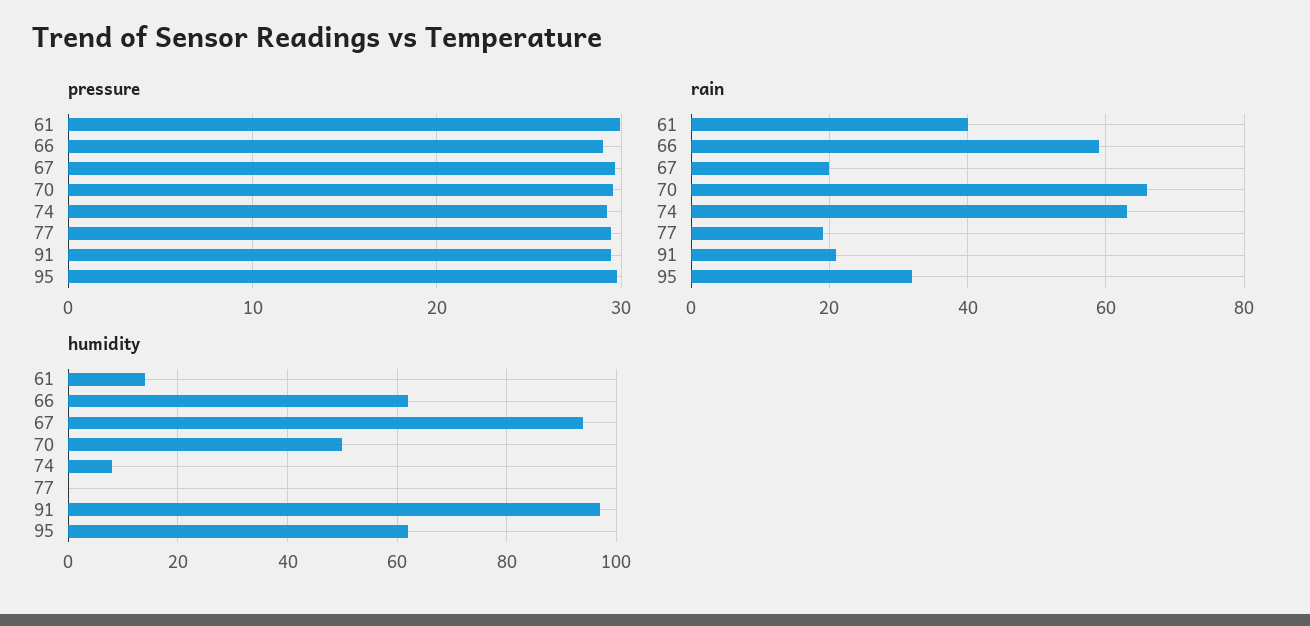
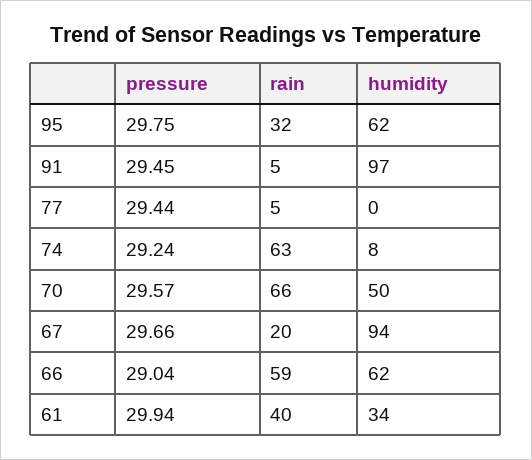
rain, 77: 20 -> 5
rain, 91: 20 -> 5
humidity, 61: 15 -> 34

